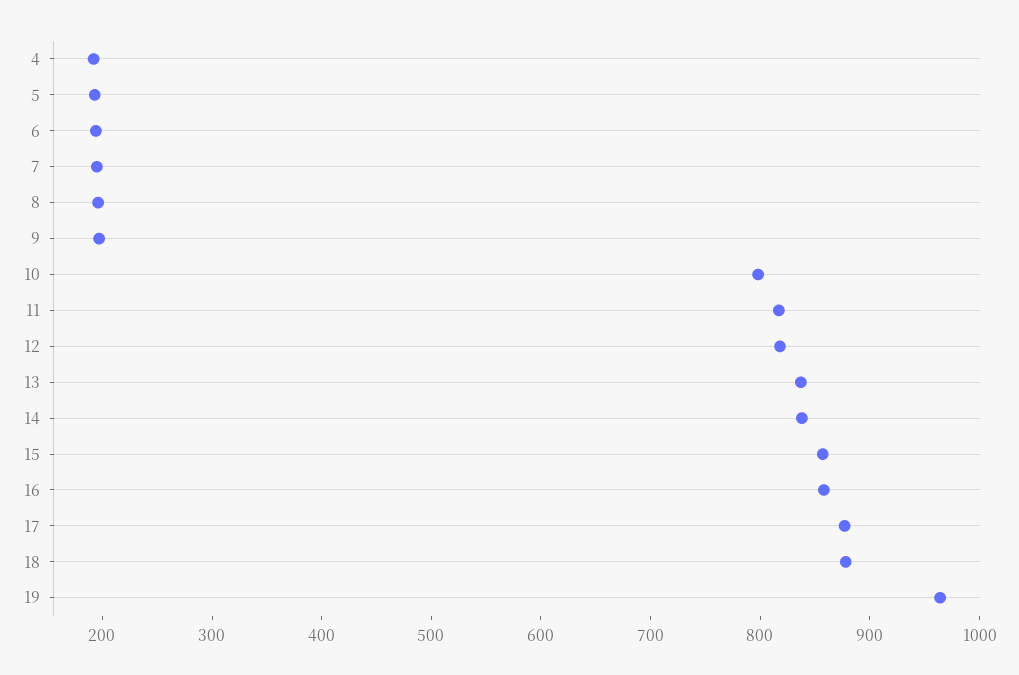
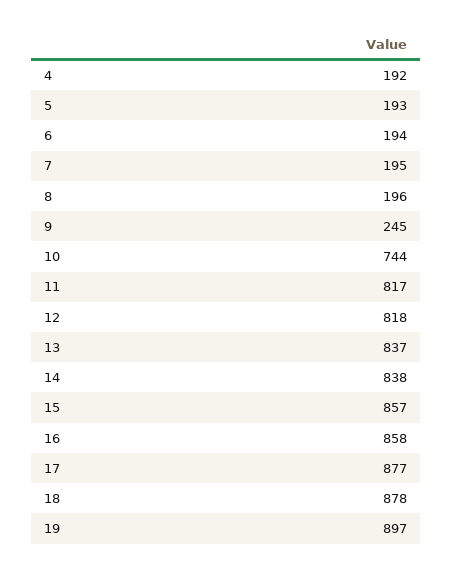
9: 200 -> 245
10: 800 -> 744
19: 960 -> 897

